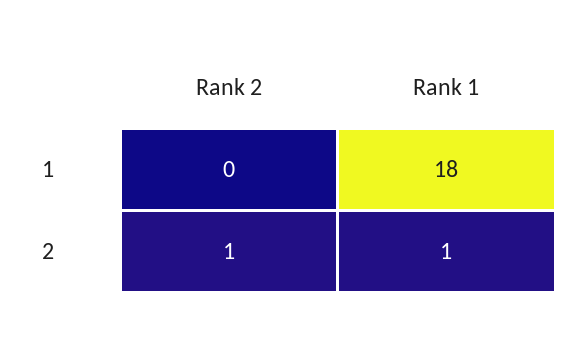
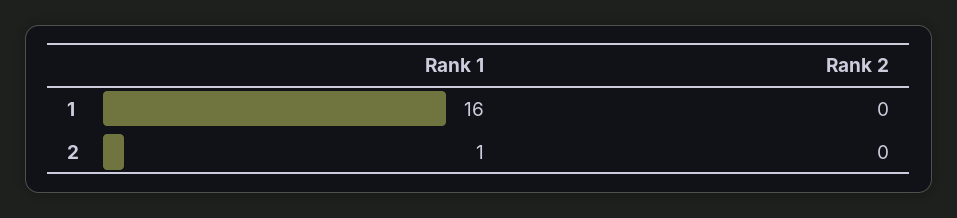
Rank 1, 1: 18 -> 16
Rank 2, 2: 1 -> 0

